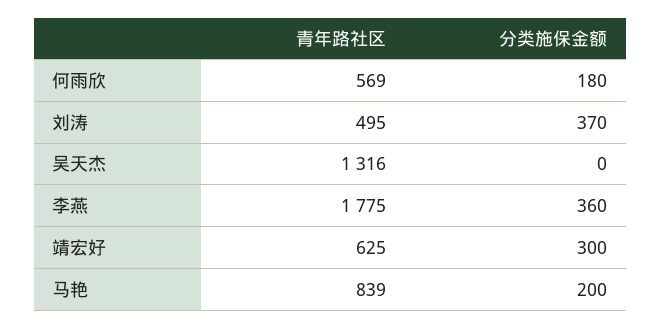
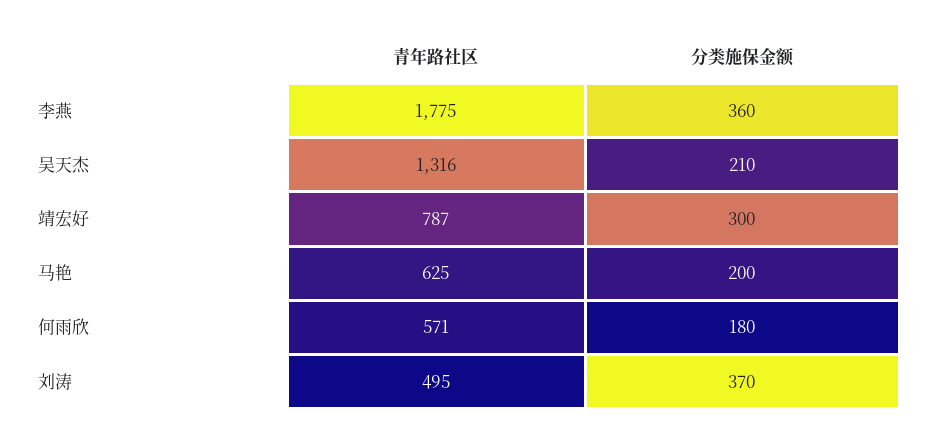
青年路社区, 何雨欣: 569 -> 571
分类施保金额, 吴天杰: 0 -> 210
青年路社区, 靖宏好: 625 -> 787
青年路社区, 马艳: 839 -> 625

